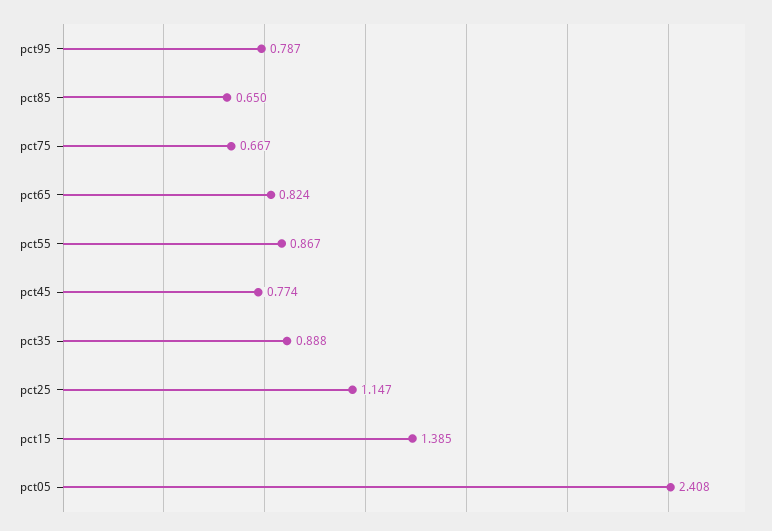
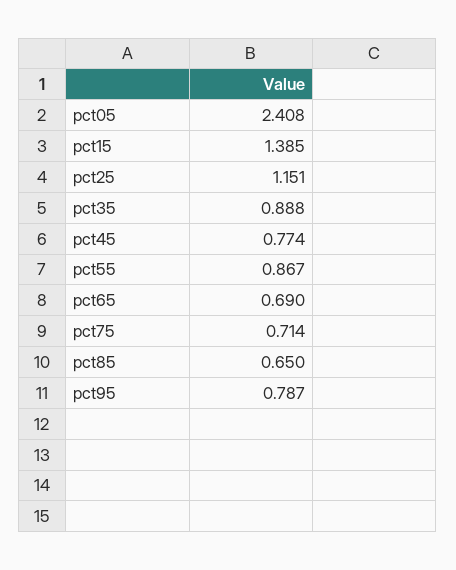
pct75: 0.667 -> 0.714
pct65: 0.824 -> 0.69
pct25: 1.147 -> 1.151

